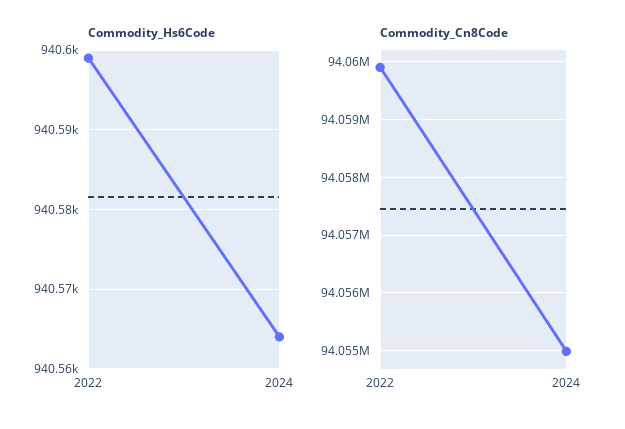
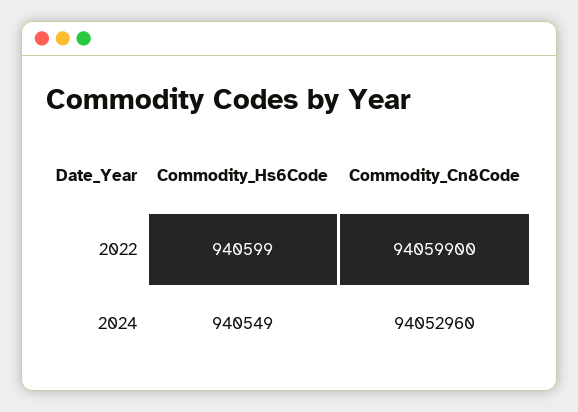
Commodity_Hs6Code, 2024: 940564 -> 940549
Commodity_Cn8Code, 2024: 94055000 -> 94052960

